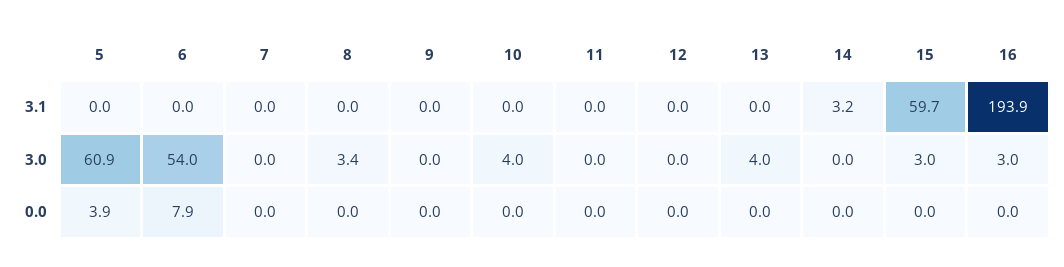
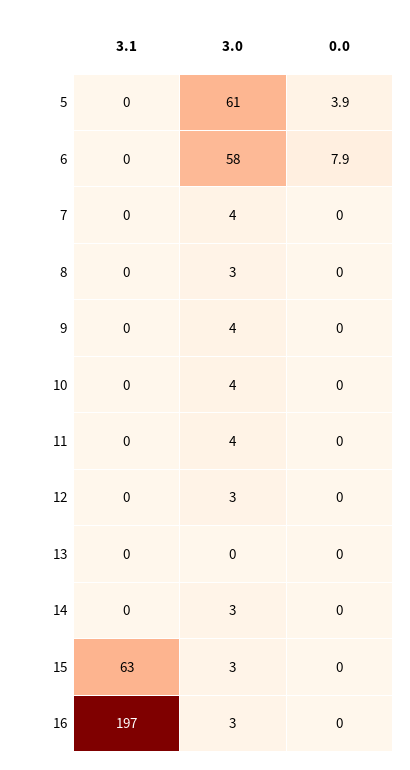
14, 3.1: 3.2 -> 0
15, 3.1: 59.7 -> 63
16, 3.1: 193.9 -> 197
6, 3.0: 54 -> 58
7, 3.0: 0 -> 4
9, 3.0: 0 -> 4
11, 3.0: 0 -> 4
12, 3.0: 0 -> 3
13, 3.0: 4 -> 0
14, 3.0: 0 -> 3

